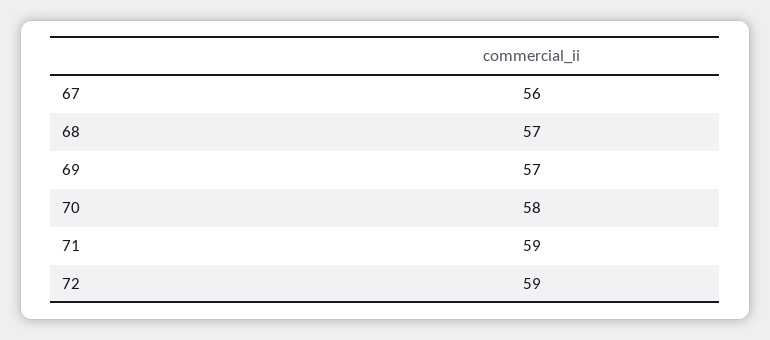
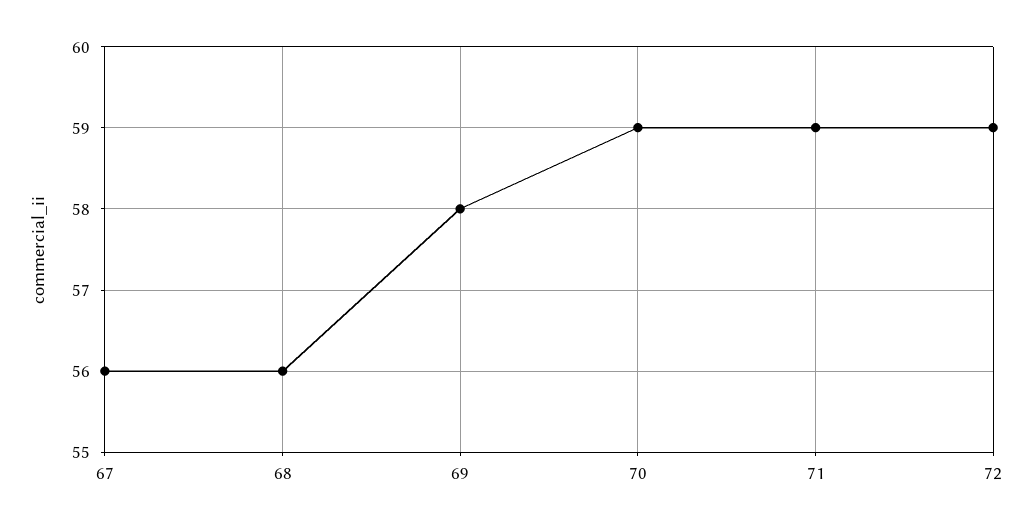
68: 57 -> 56
69: 57 -> 58
70: 58 -> 59

